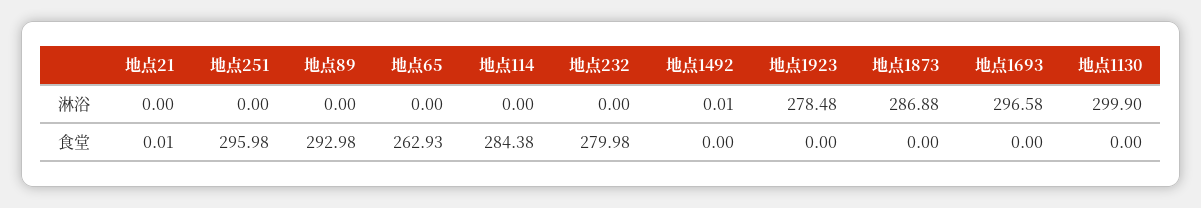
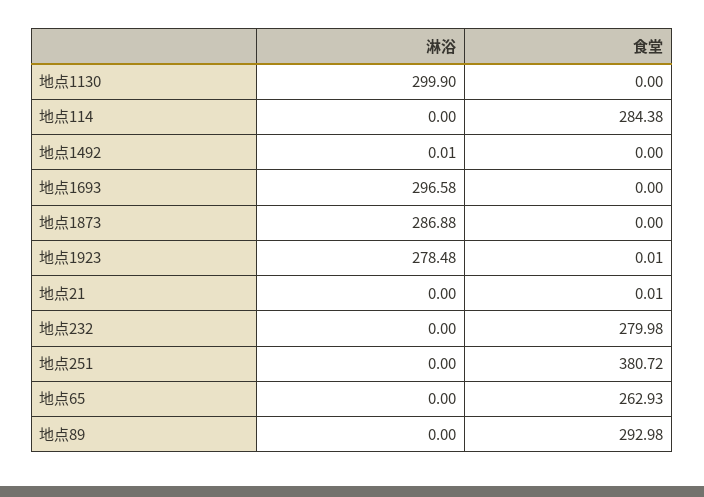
地点251, 食堂: 295.98 -> 380.72
地点1923, 食堂: 0 -> 0.01

